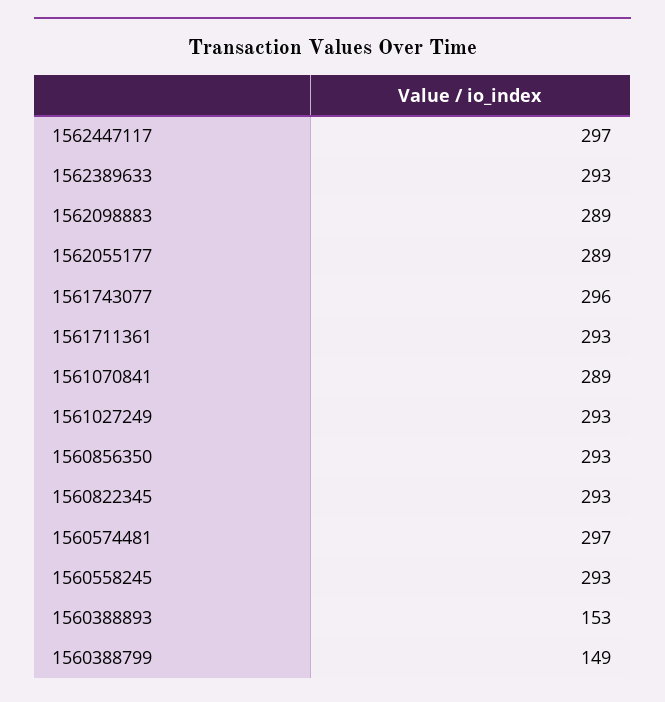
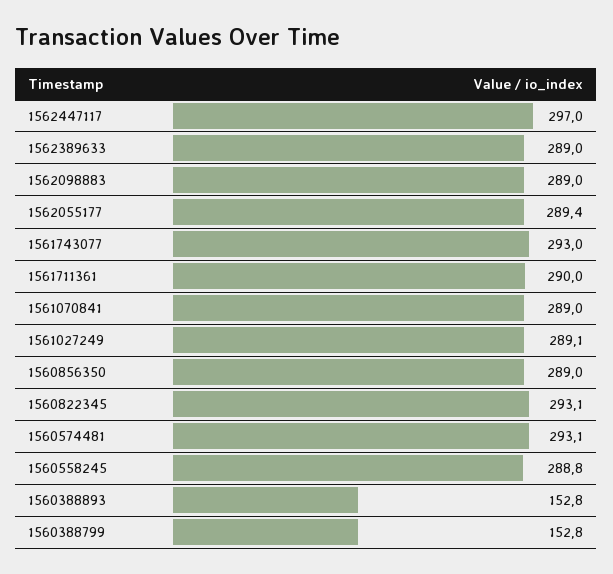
1562389633: 293 -> 289
1561743077: 296 -> 293
1561711361: 293 -> 290
1561027249: 293 -> 289.1
1560856350: 293 -> 289
1560574481: 297 -> 293.1
1560558245: 293 -> 288.8
1560388799: 149 -> 152.8

